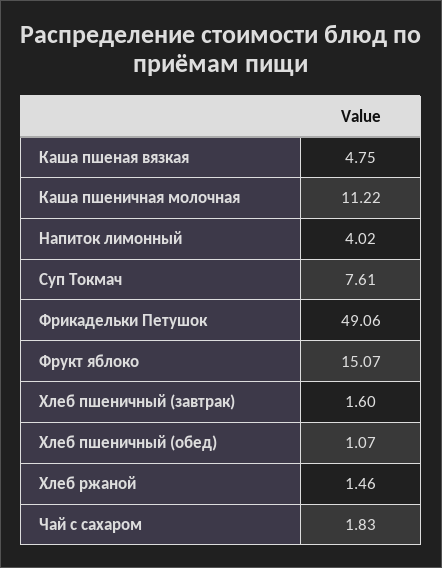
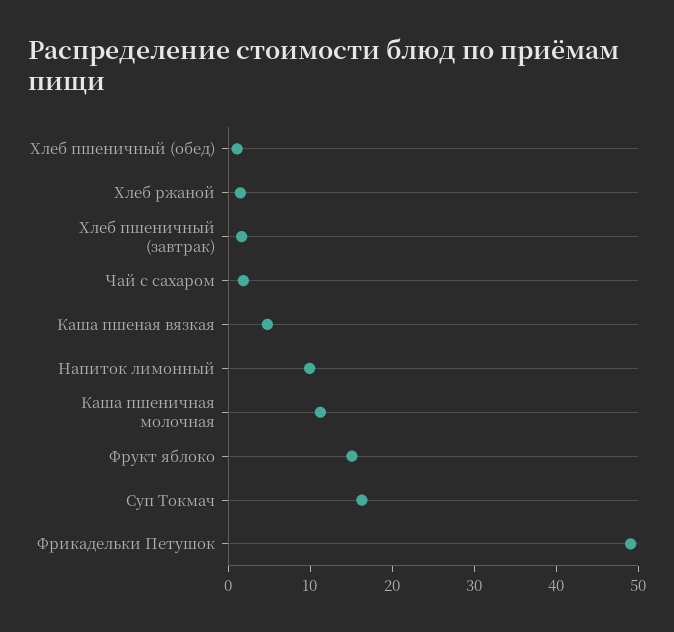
Напиток лимонный: 4.02 -> 10
Суп Токмач: 7.61 -> 16

